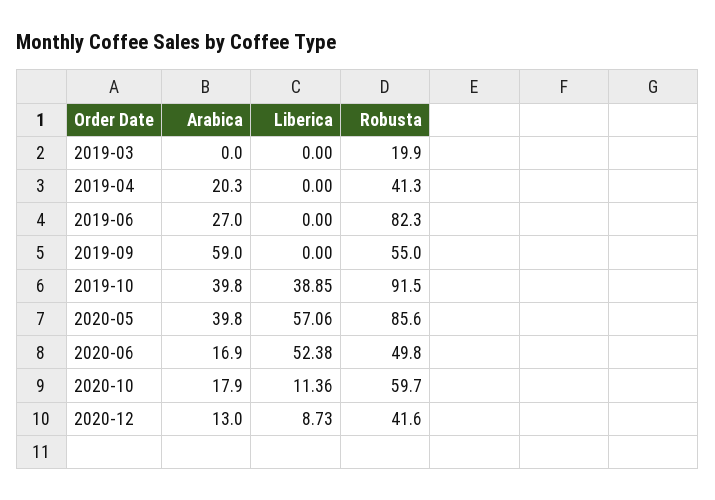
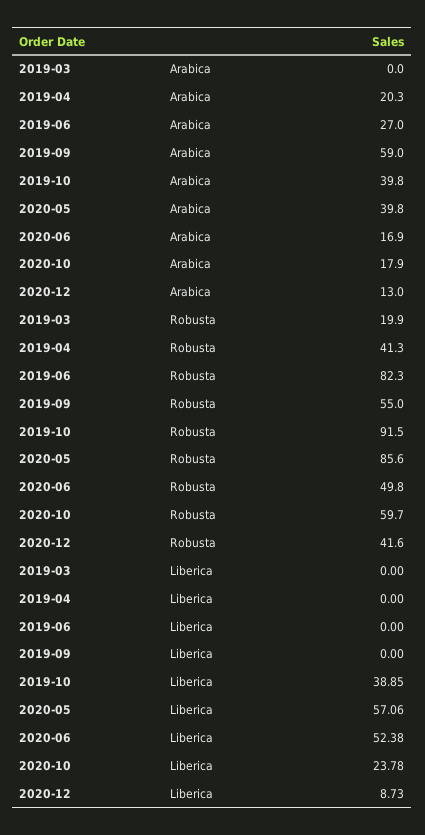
Liberica, 2020-10: 11.36 -> 23.78

